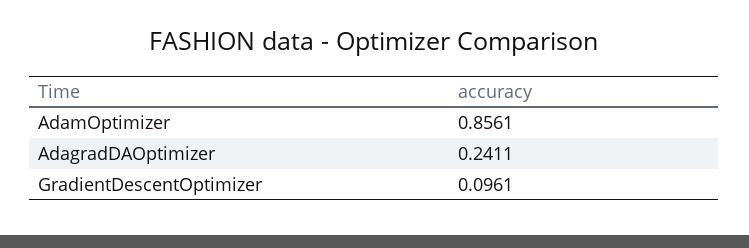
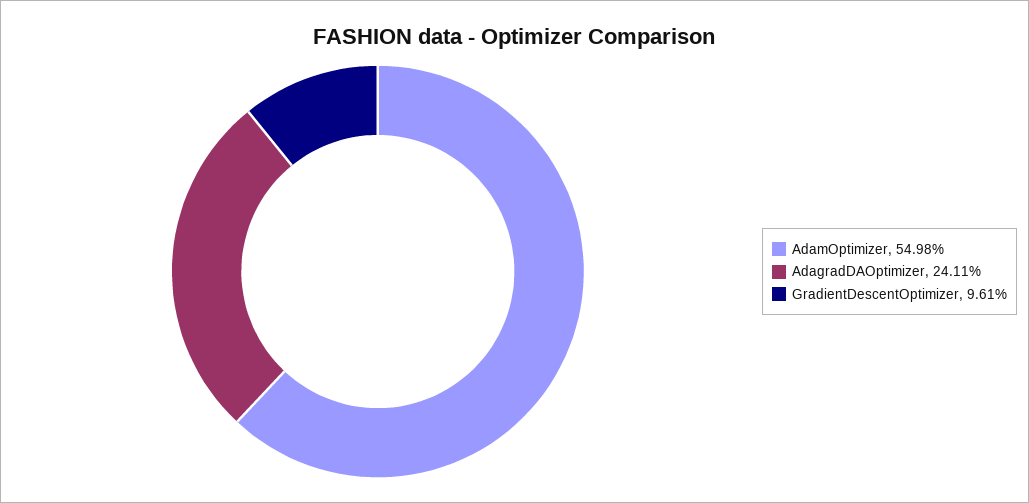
AdamOptimizer: 0.8561 -> 0.5498

